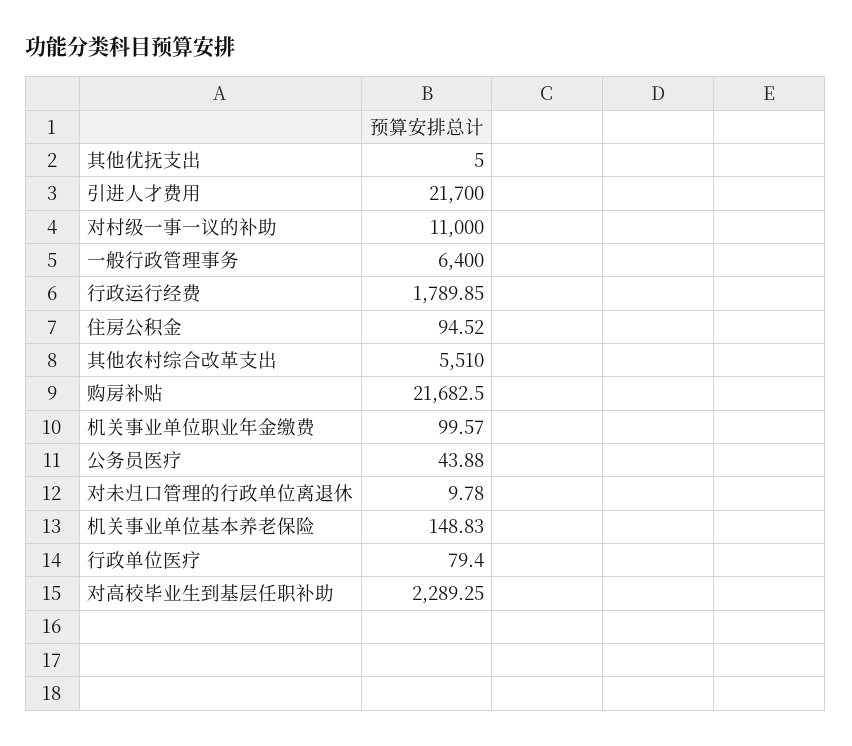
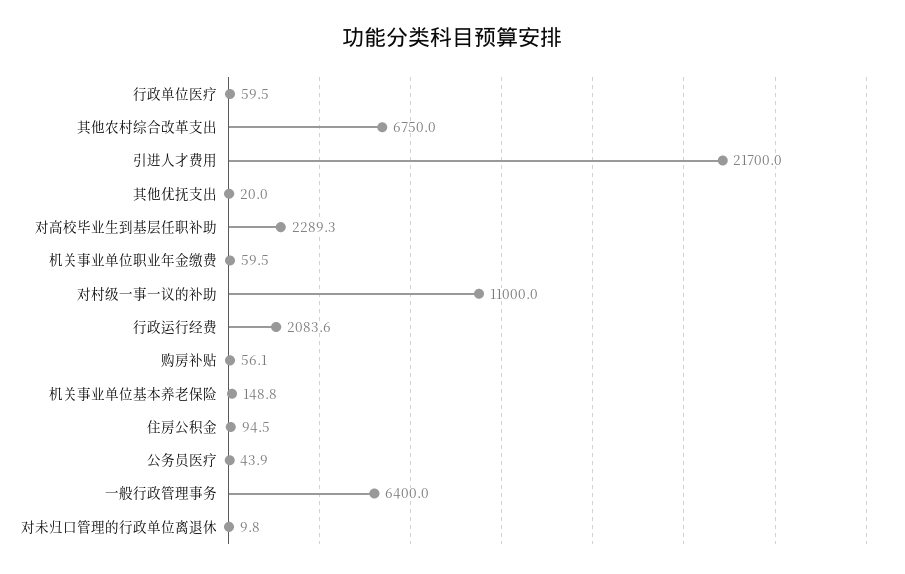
其他优抚支出: 5 -> 20
行政运行经费: 1789.85 -> 2083.6
其他农村综合改革支出: 5510 -> 6750
购房补贴: 21682.5 -> 56.1
机关事业单位职业年金缴费: 99.57 -> 59.5
行政单位医疗: 79.4 -> 59.5

